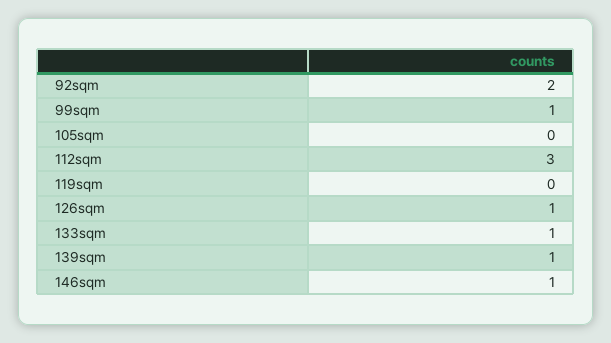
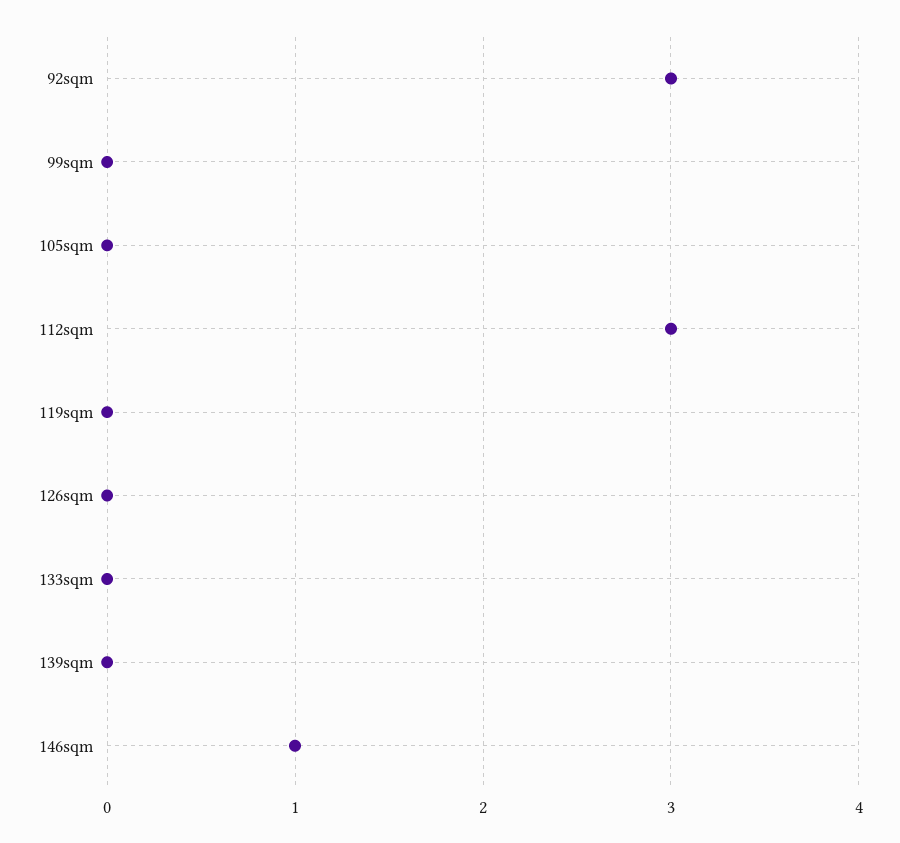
92sqm: 2 -> 3
99sqm: 1 -> 0
126sqm: 1 -> 0
133sqm: 1 -> 0
139sqm: 1 -> 0

